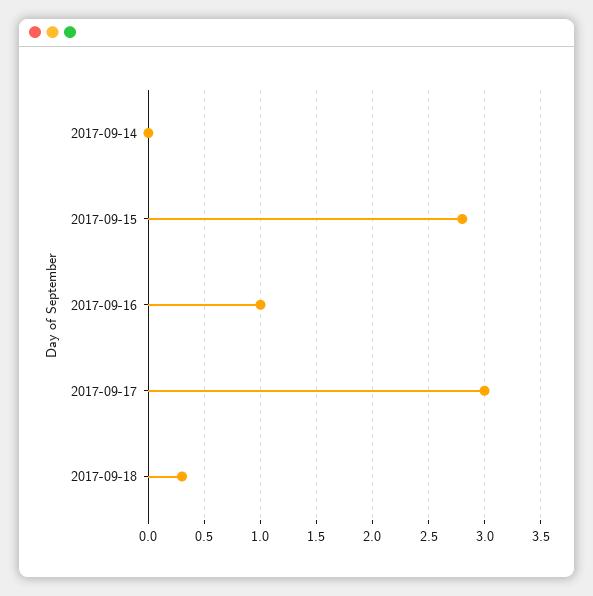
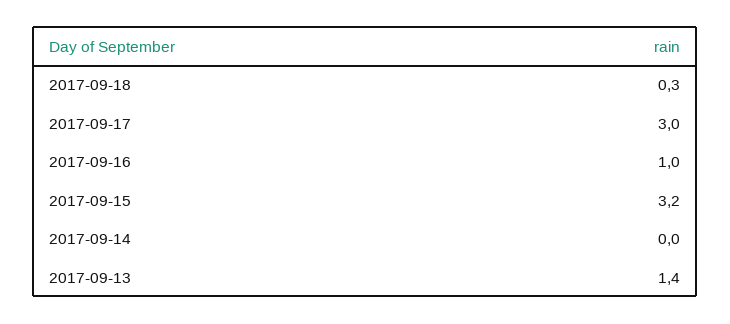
2017-09-15: 2.8 -> 3.2
2017-09-13: none -> 1.4

